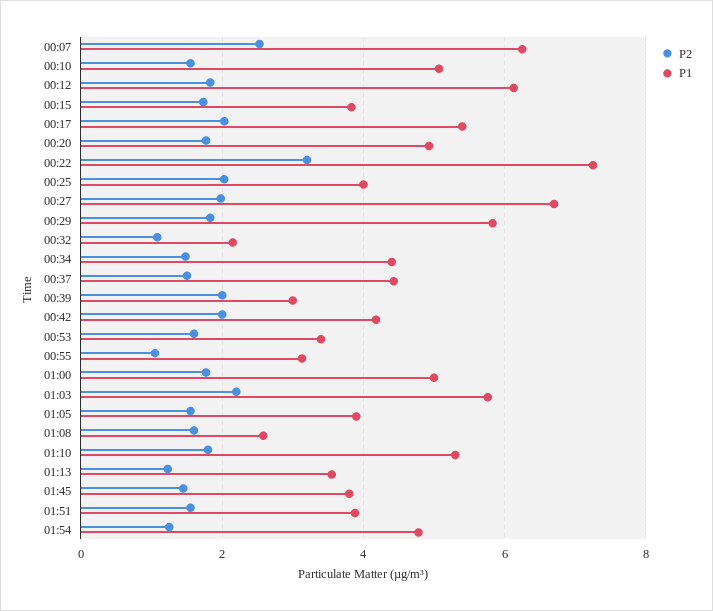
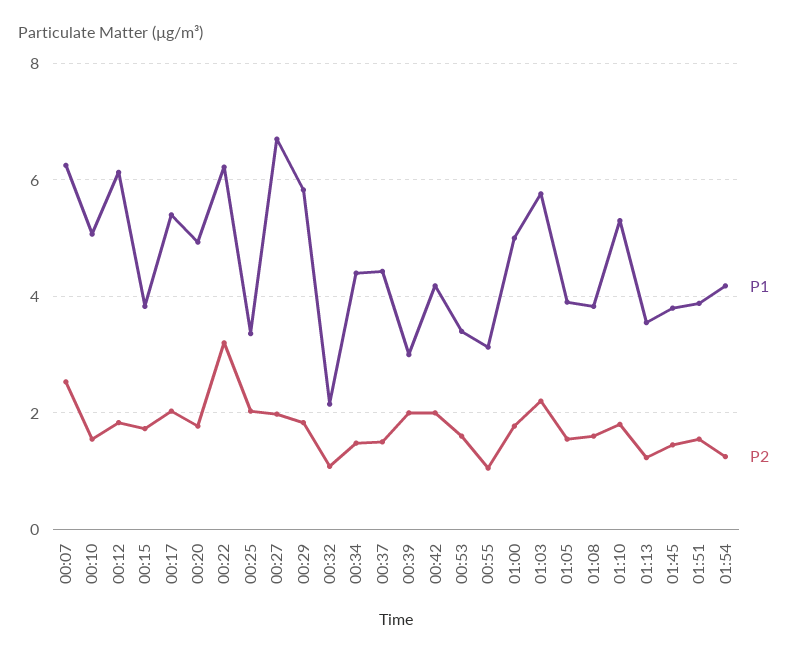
P1, 00:22: 7.2 -> 6.2
P1, 00:25: 4 -> 3.4
P1, 01:08: 2.6 -> 3.8
P1, 01:54: 4.8 -> 4.2

